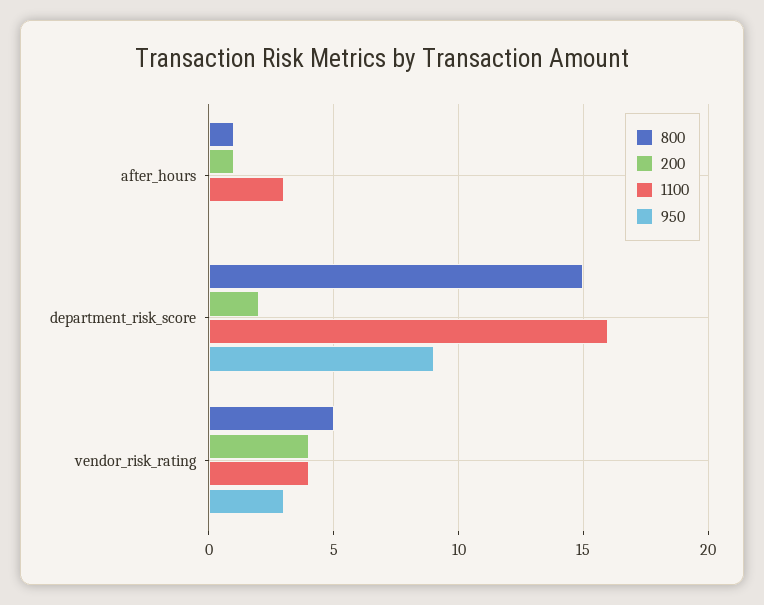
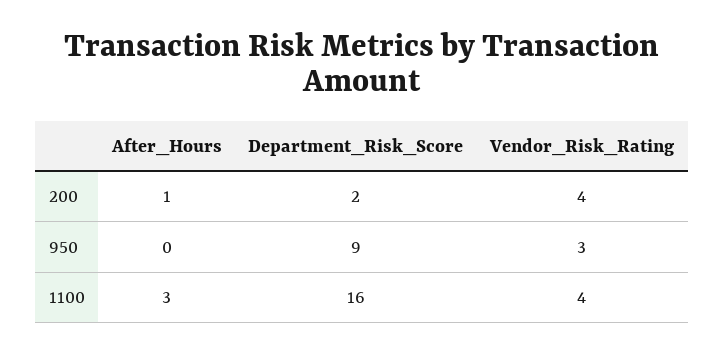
800, after_hours: 1 -> none
800, department_risk_score: 15 -> none
800, vendor_risk_rating: 5 -> none

